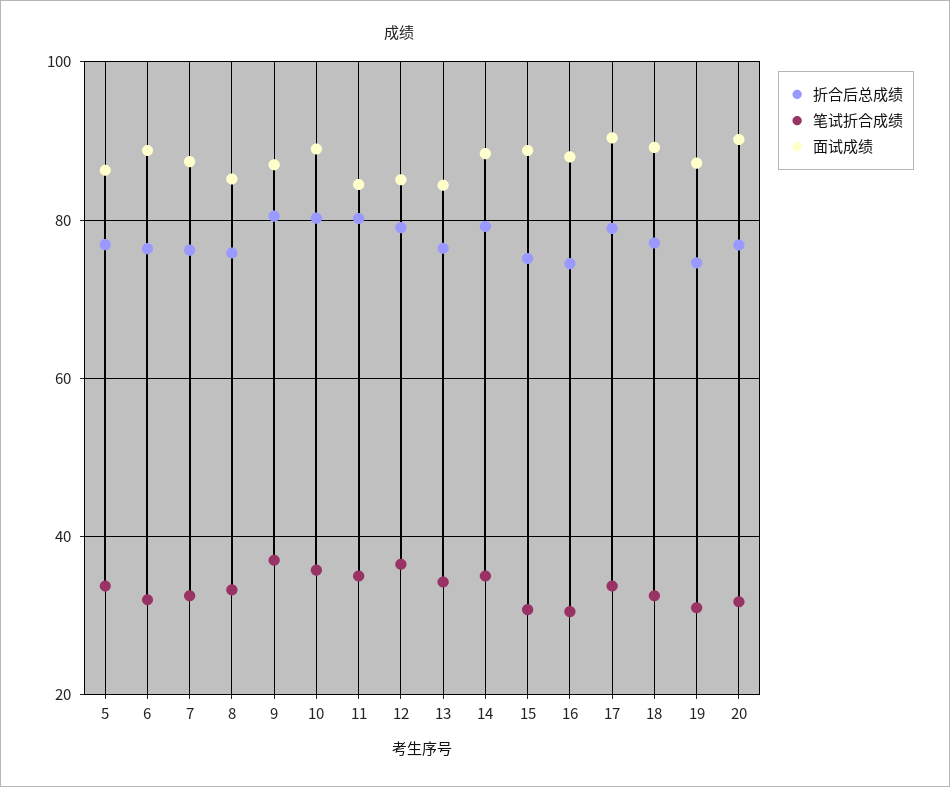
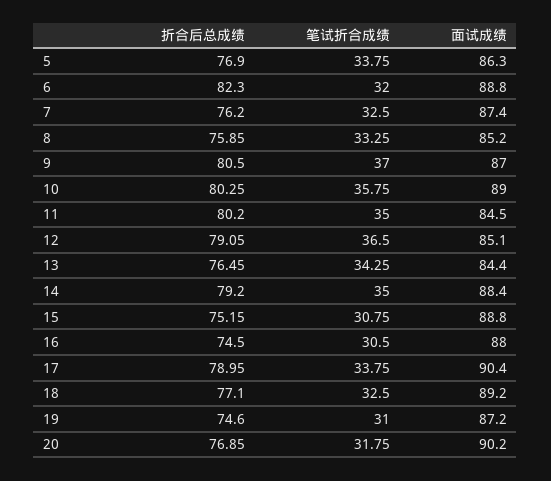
折合后总成绩, 6: 76 -> 82.3

